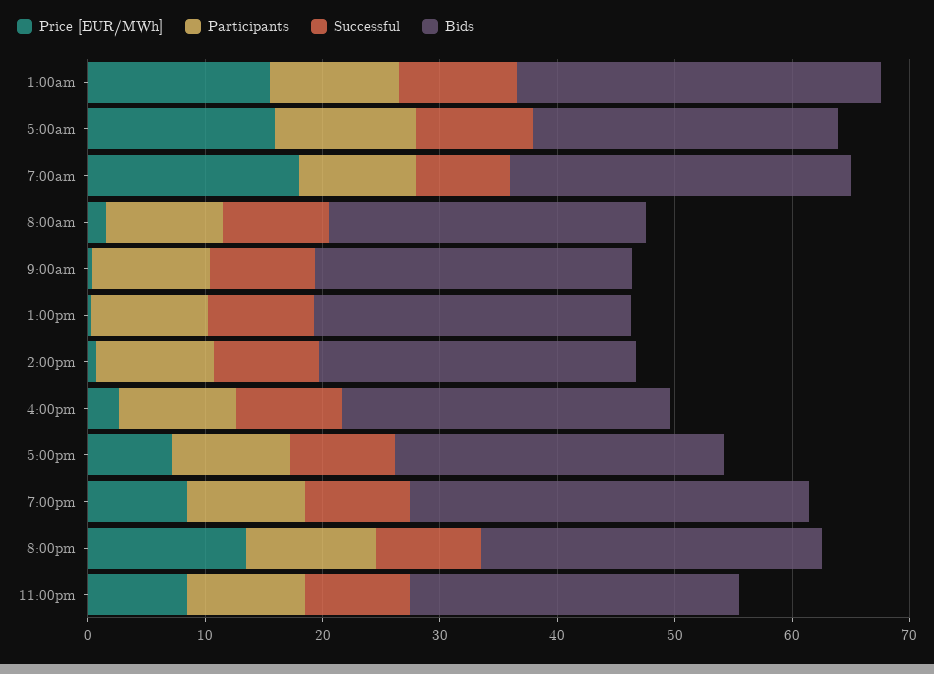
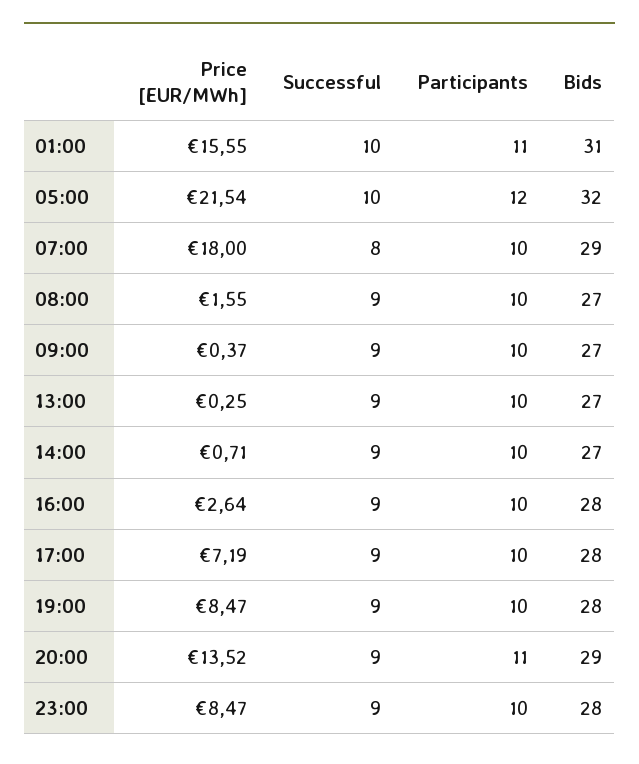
Price [EUR/MWh], 5:00am: 16 -> 21.54
Bids, 5:00am: 26 -> 32
Bids, 7:00pm: 34 -> 28

